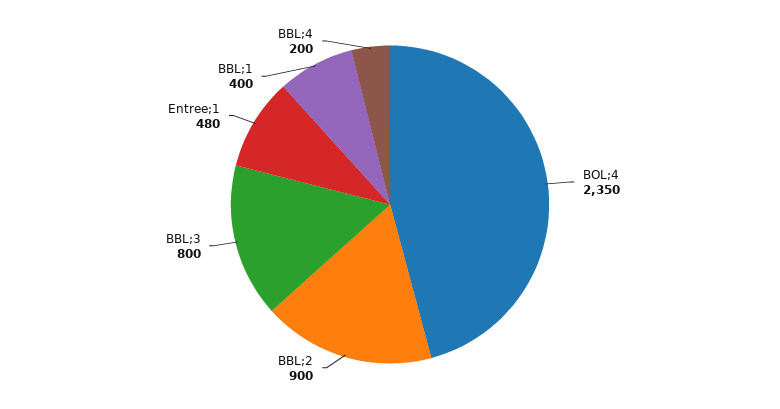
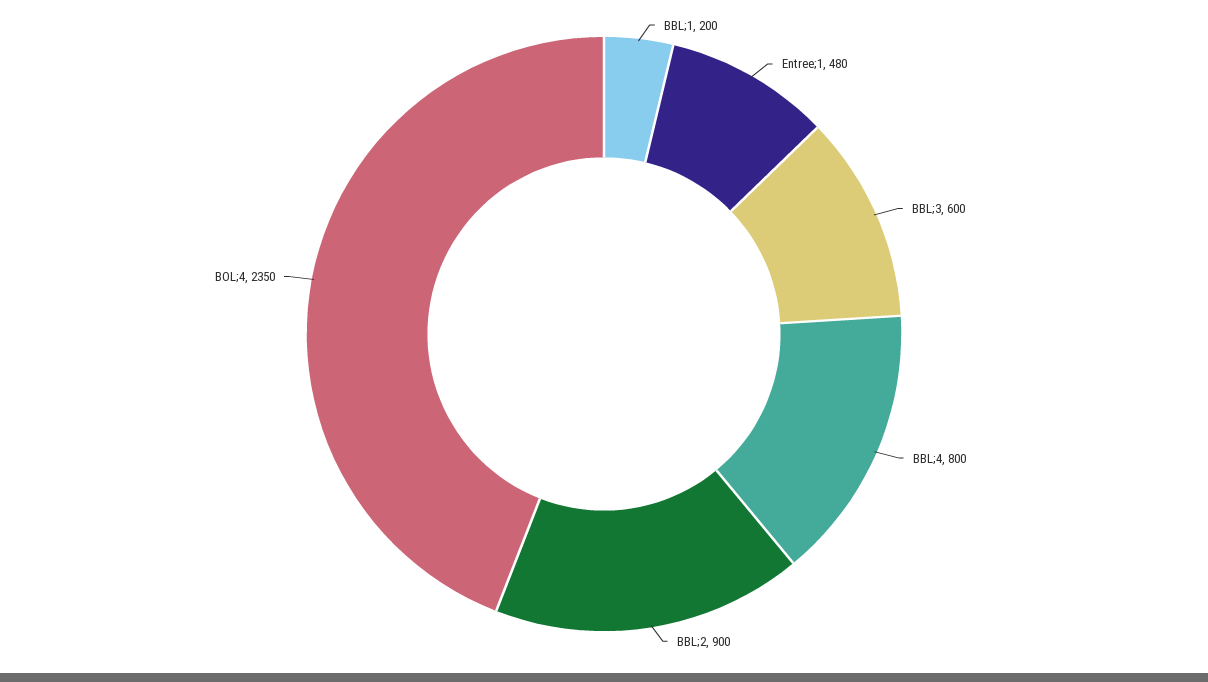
BBL;3: 800 -> 600
BBL;1: 400 -> 200
BBL;4: 200 -> 800

